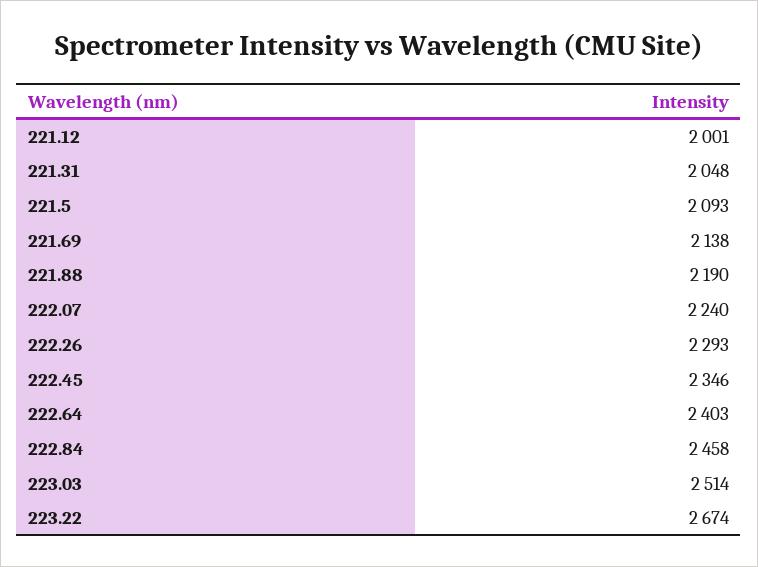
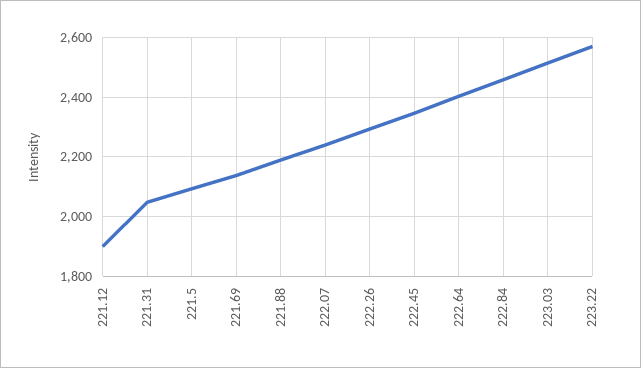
221.12: 2001 -> 1900
223.22: 2674 -> 2575

